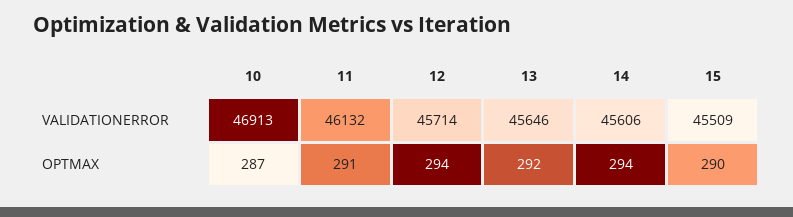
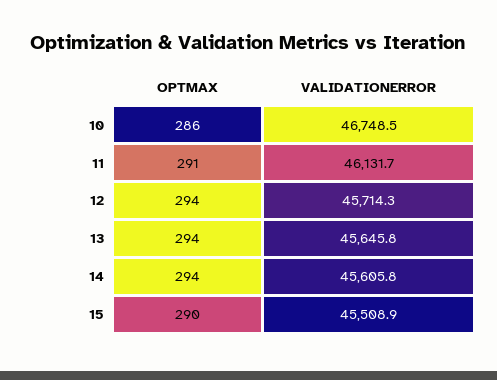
10, VALIDATIONERROR: 46913 -> 46748.5
10, OPTMAX: 287 -> 286
13, OPTMAX: 292 -> 294

